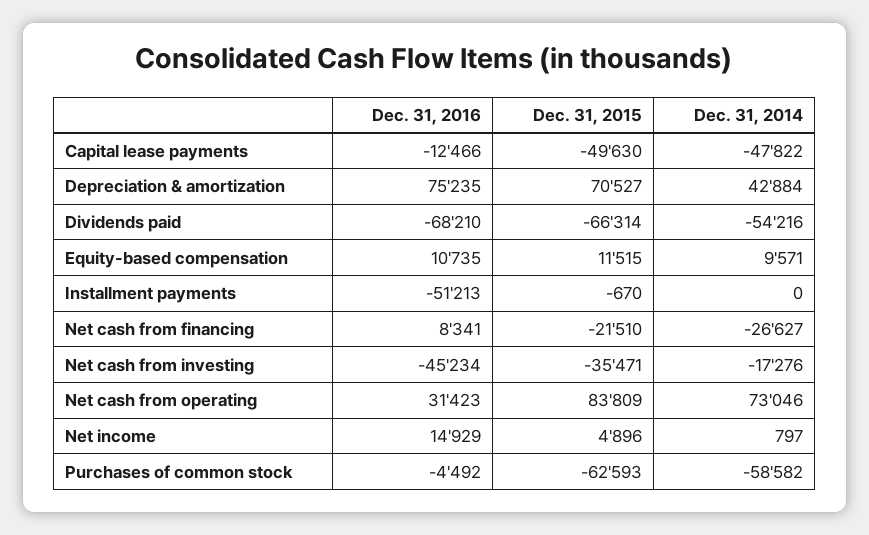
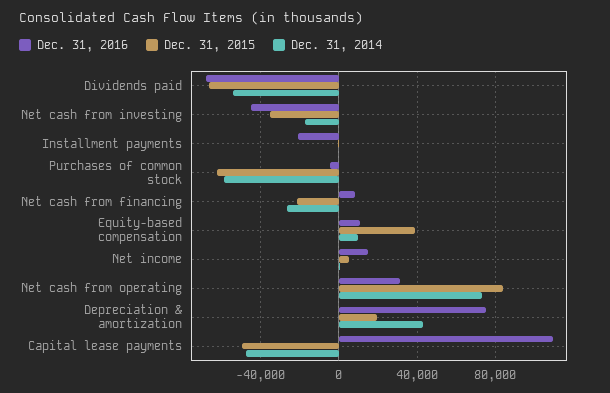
Dec. 31, 2016, Capital lease payments: -12466 -> 110000
Dec. 31, 2015, Depreciation & amortization: 70527 -> 20000
Dec. 31, 2015, Equity-based compensation: 11515 -> 40000
Dec. 31, 2016, Installment payments: -51213 -> -20000

